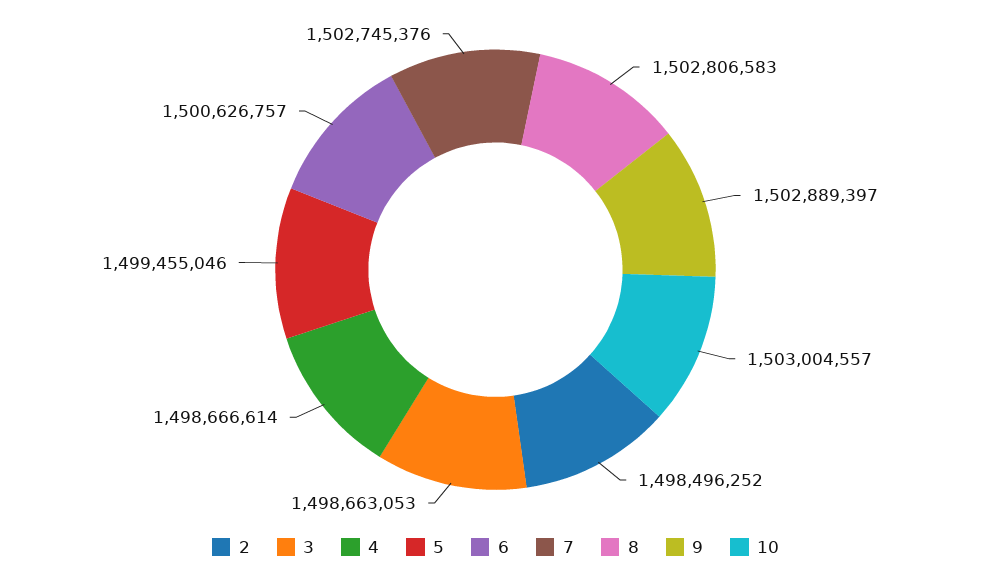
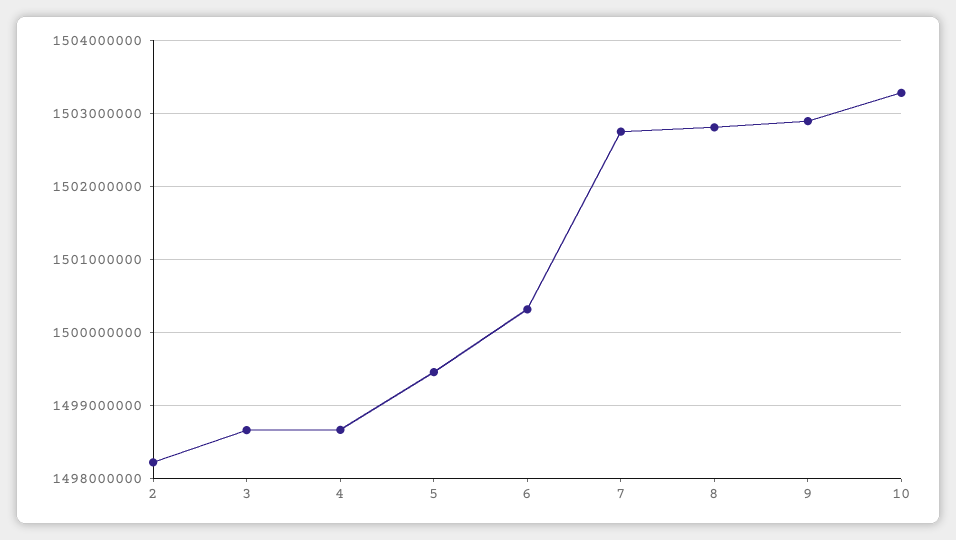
2: 1498496252 -> 1498200000
6: 1500626757 -> 1500300000
10: 1503004557 -> 1503300000

